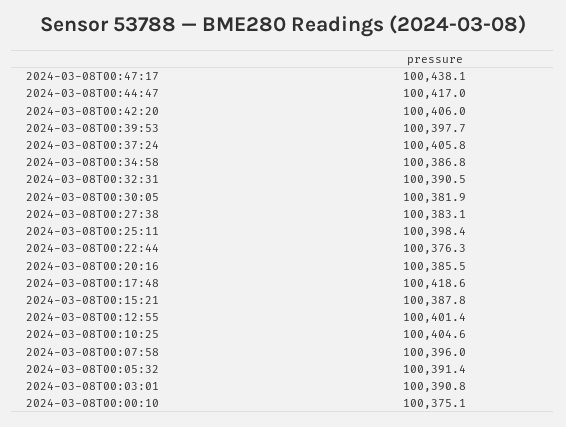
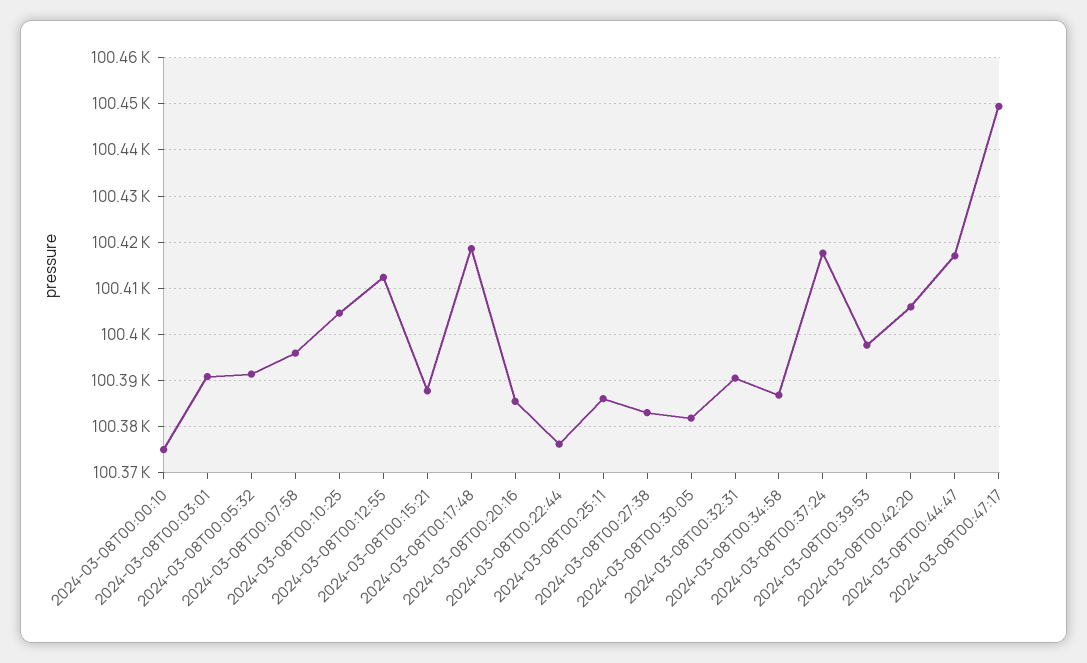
2024-03-08T00:47:17: 100438.1 -> 100450
2024-03-08T00:37:24: 100405.8 -> 100418
2024-03-08T00:25:11: 100398.4 -> 100386
2024-03-08T00:12:55: 100401.4 -> 100412

